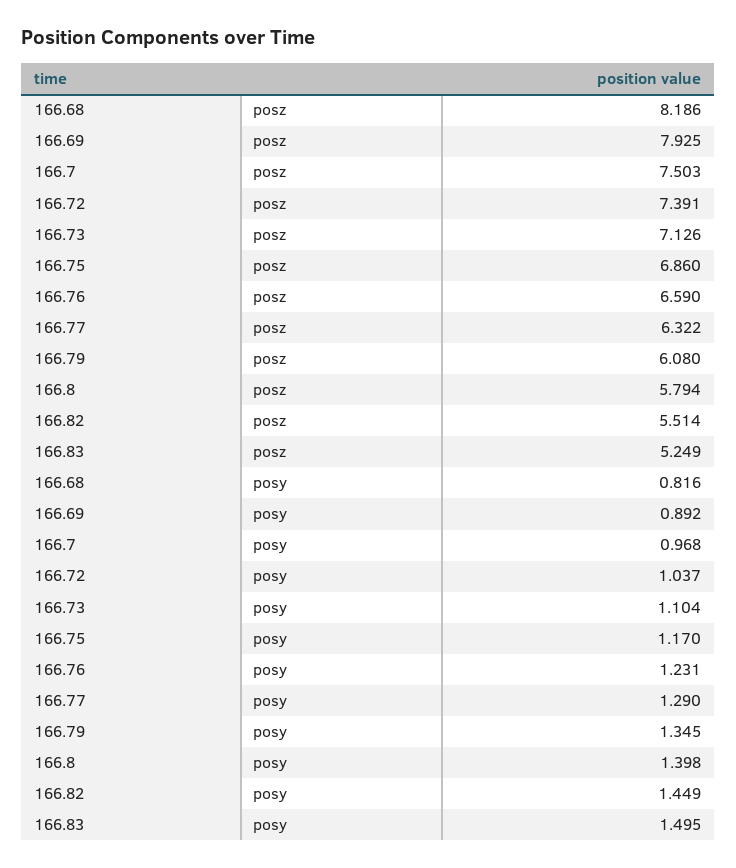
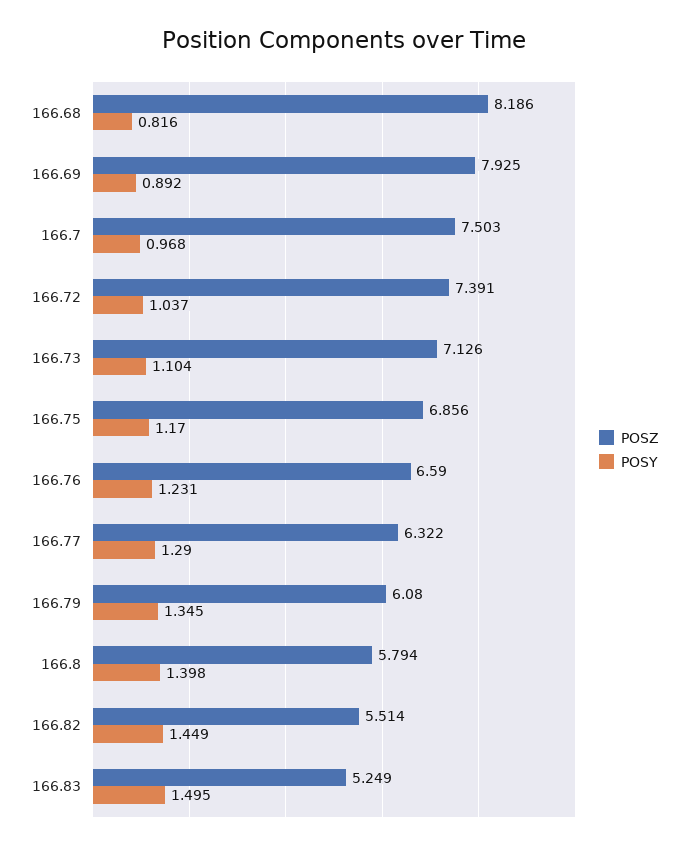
posz, 166.75: 6.86 -> 6.856

